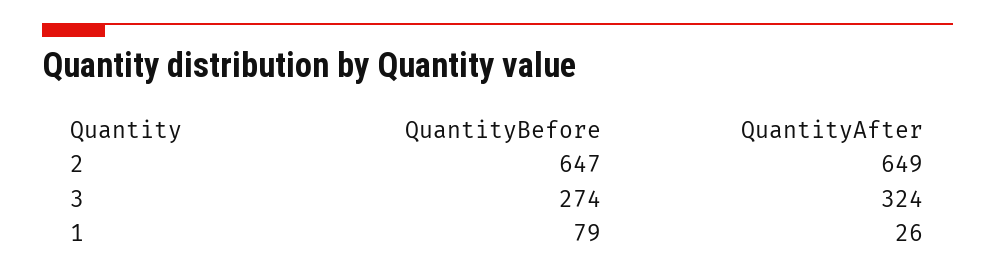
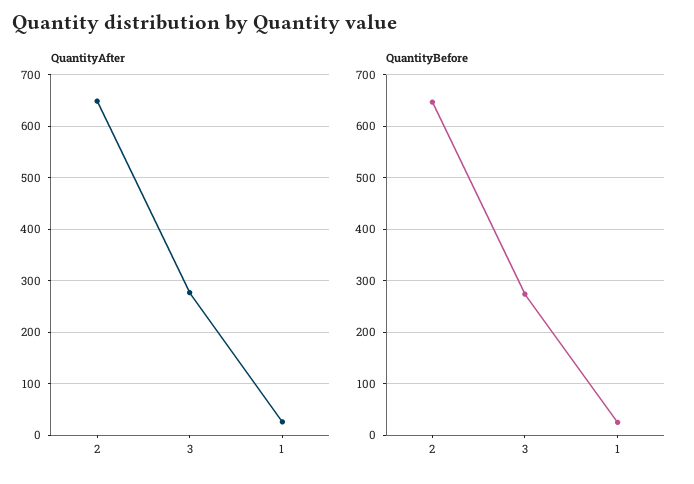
QuantityAfter, 3: 324 -> 280
QuantityBefore, 1: 79 -> 20

